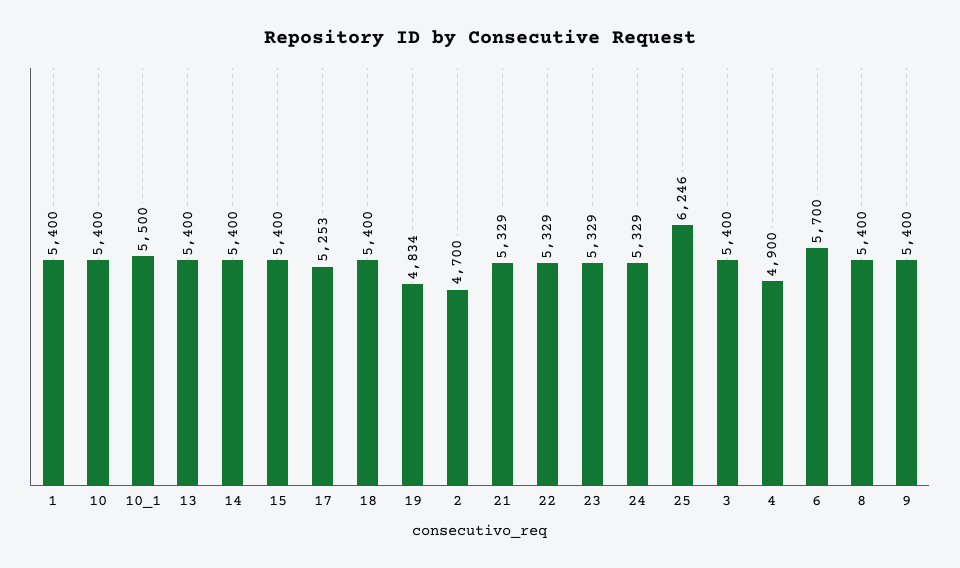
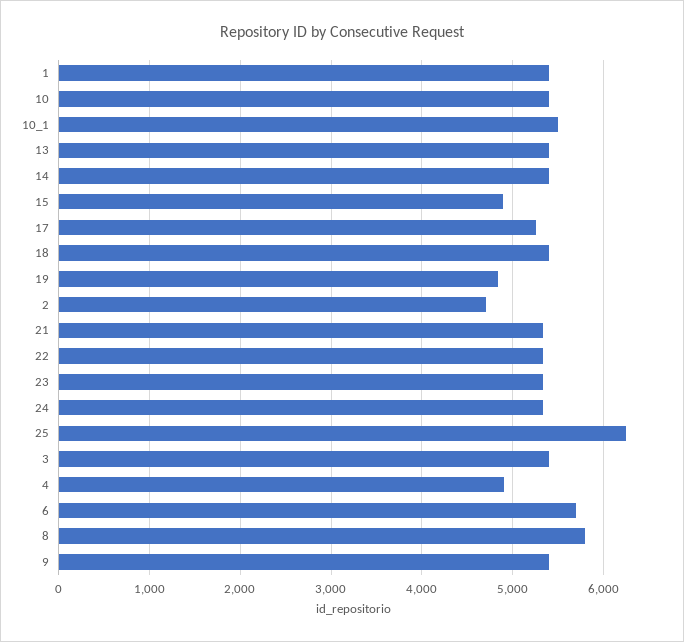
15: 5400 -> 4900
8: 5400 -> 5800

